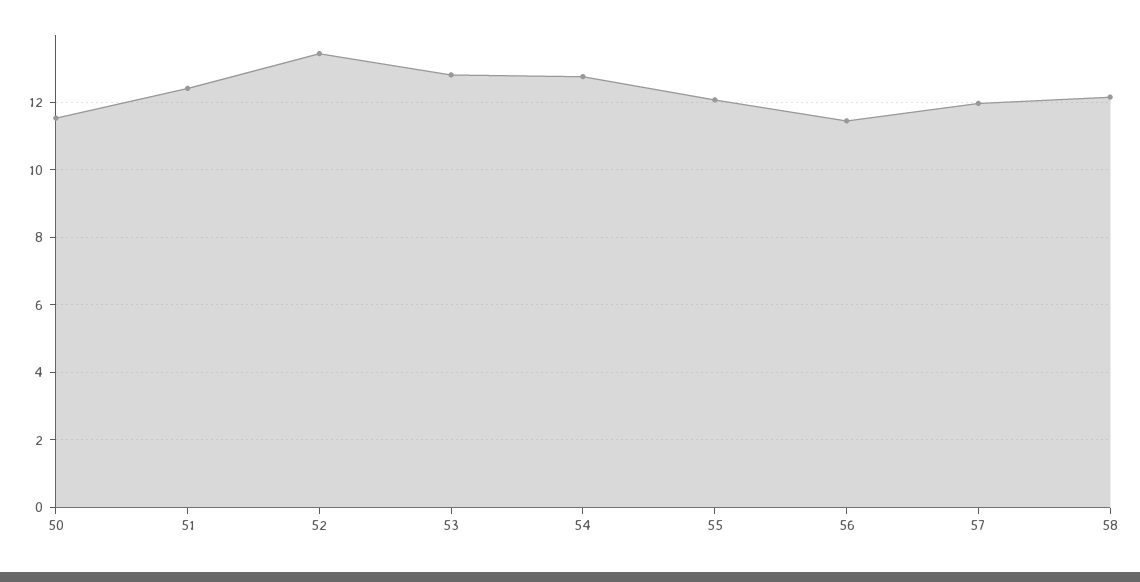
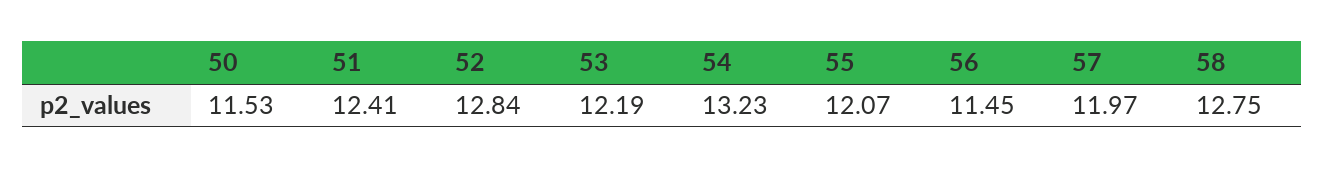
52: 13.4 -> 12.84
53: 12.8 -> 12.19
54: 12.8 -> 13.23
58: 12.2 -> 12.75

